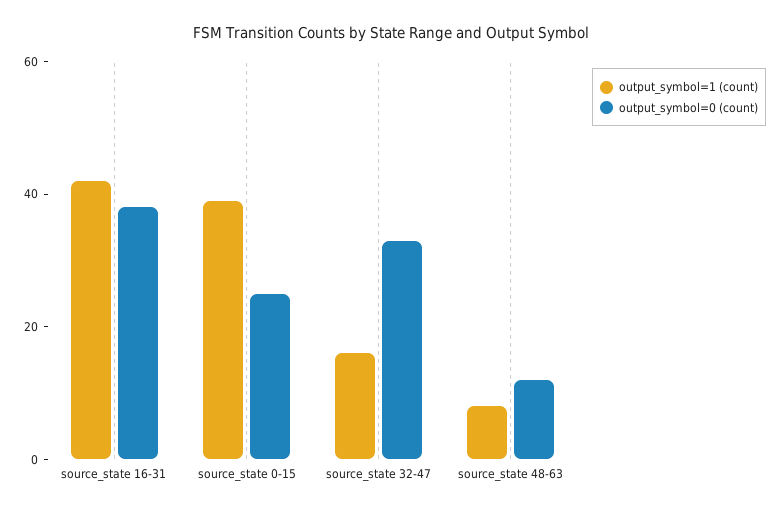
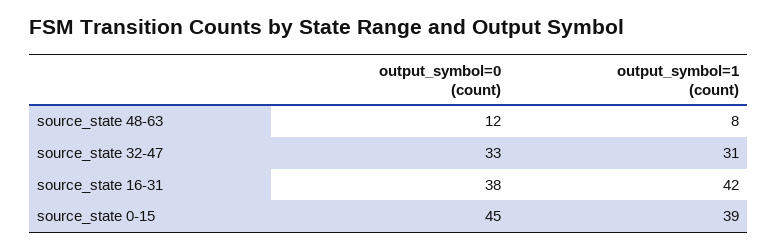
output_symbol=0 (count), source_state 0-15: 25 -> 45
output_symbol=1 (count), source_state 32-47: 15 -> 31

